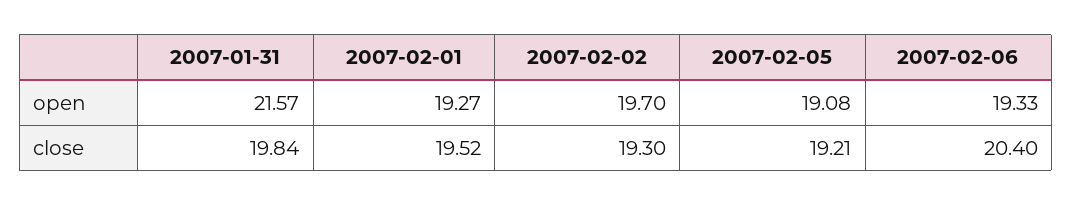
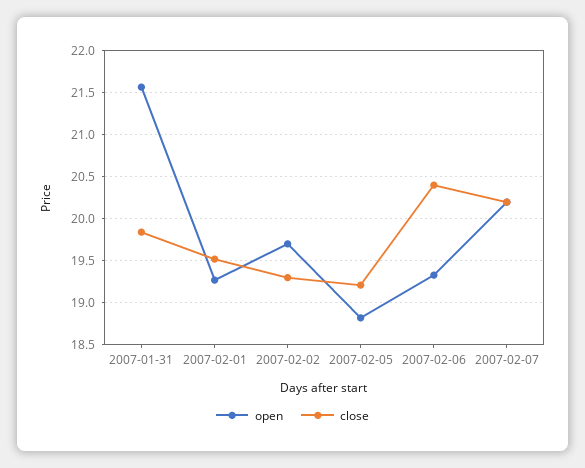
open, 2007-02-05: 19.08 -> 18.8
open, 2007-02-07: none -> 20.2
close, 2007-02-07: none -> 20.2

